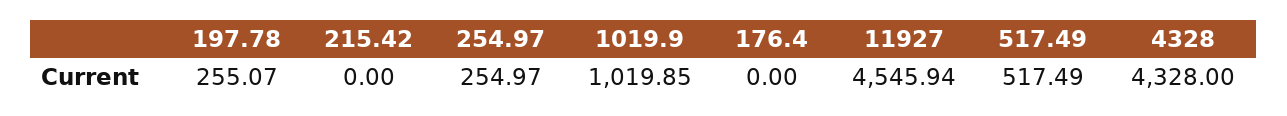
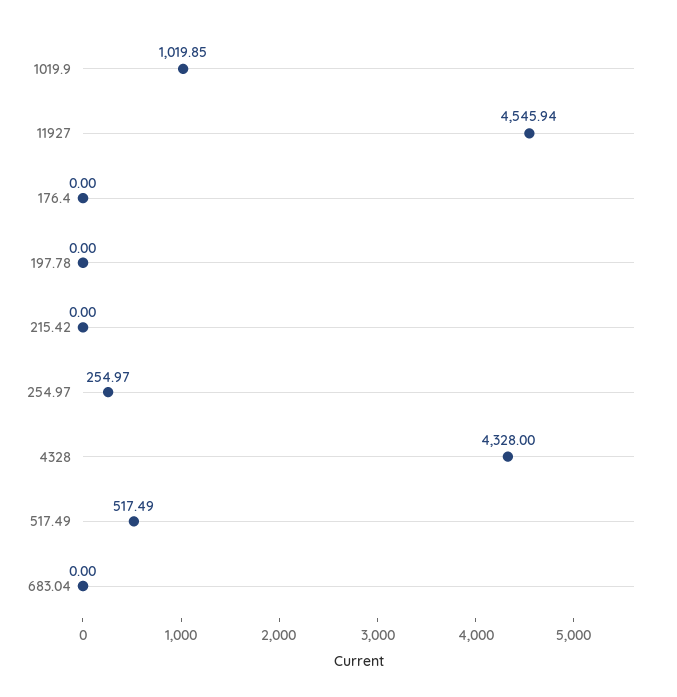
197.78: 255.07 -> 0
683.04: none -> 0

